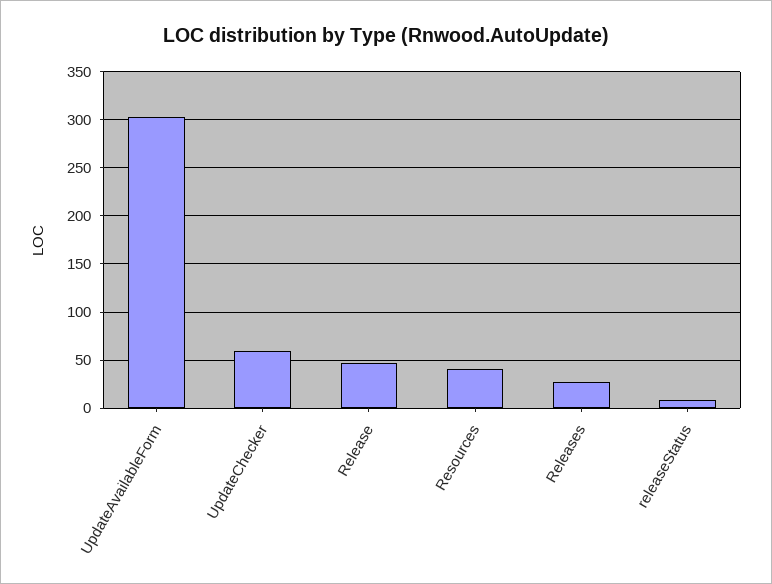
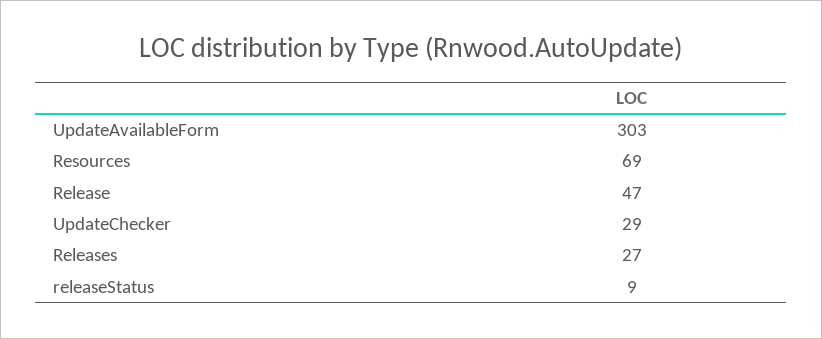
UpdateChecker: 60 -> 29
Resources: 40 -> 69

